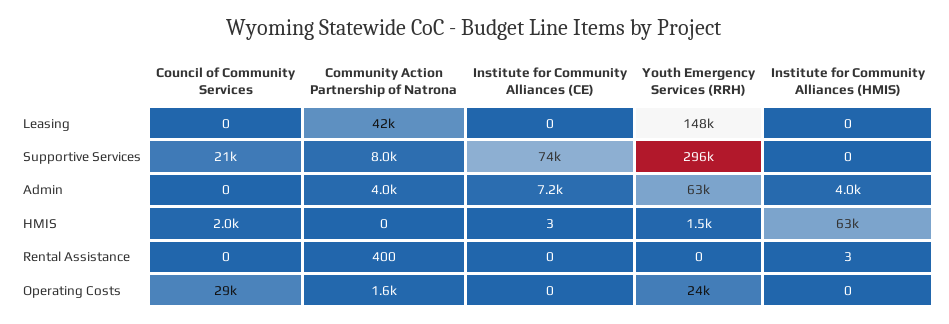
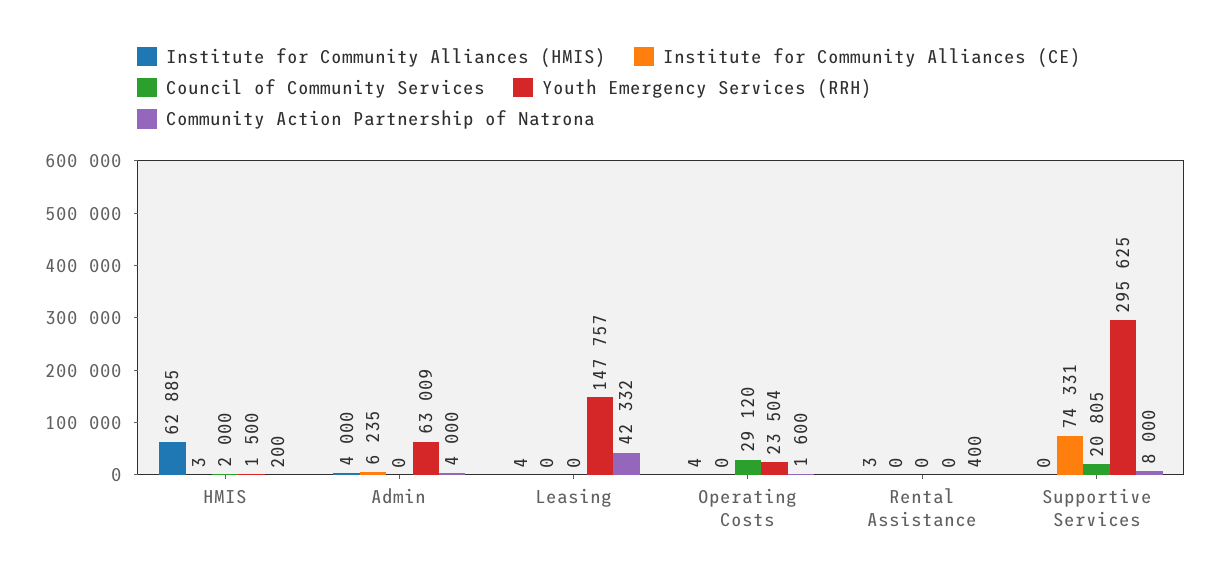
Institute for Community Alliances (HMIS), Leasing: 0 -> 4
Institute for Community Alliances (CE), Admin: 7200 -> 6235
Community Action Partnership of Natrona, HMIS: 0 -> 200
Institute for Community Alliances (HMIS), Operating Costs: 0 -> 4

